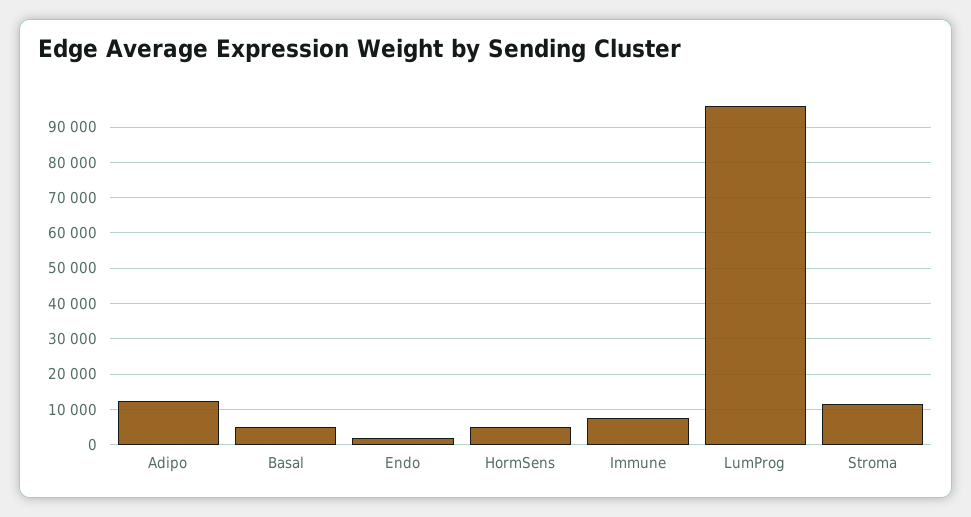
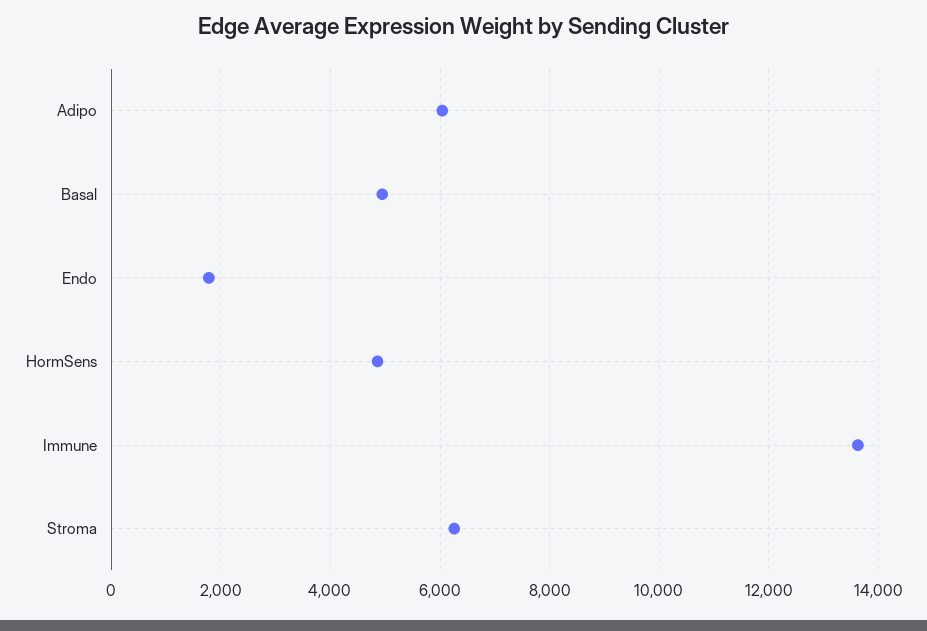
Adipo: 12000 -> 6000
Immune: 8000 -> 13600
LumProg: 96000 -> none
Stroma: 12000 -> 6200

